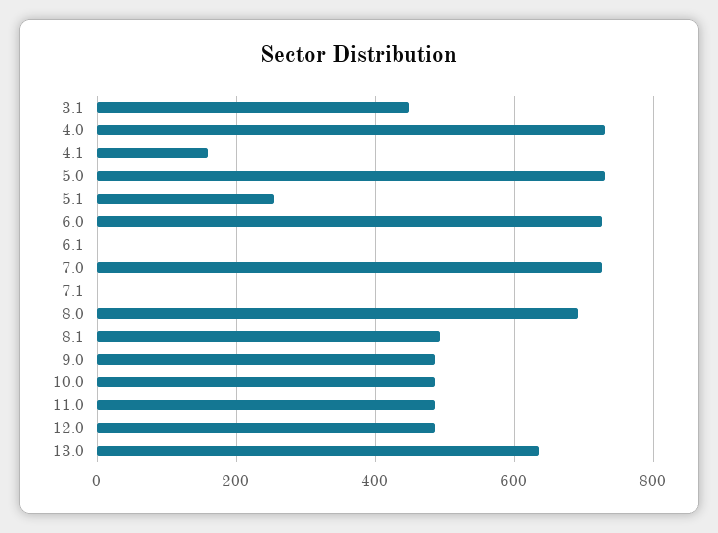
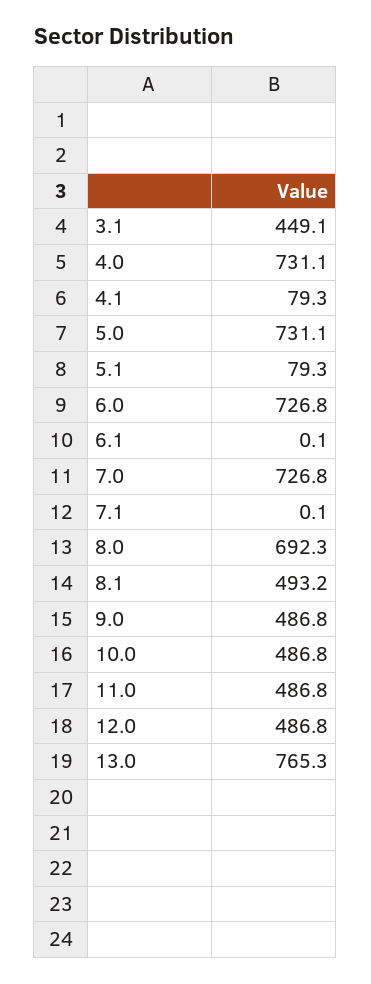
4.1: 160 -> 79.3
5.1: 260 -> 79.3
13.0: 640 -> 765.3

